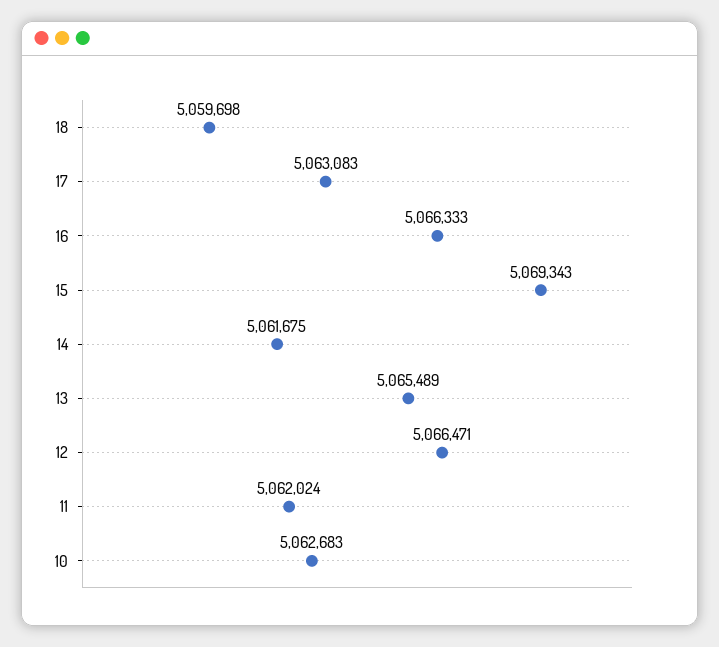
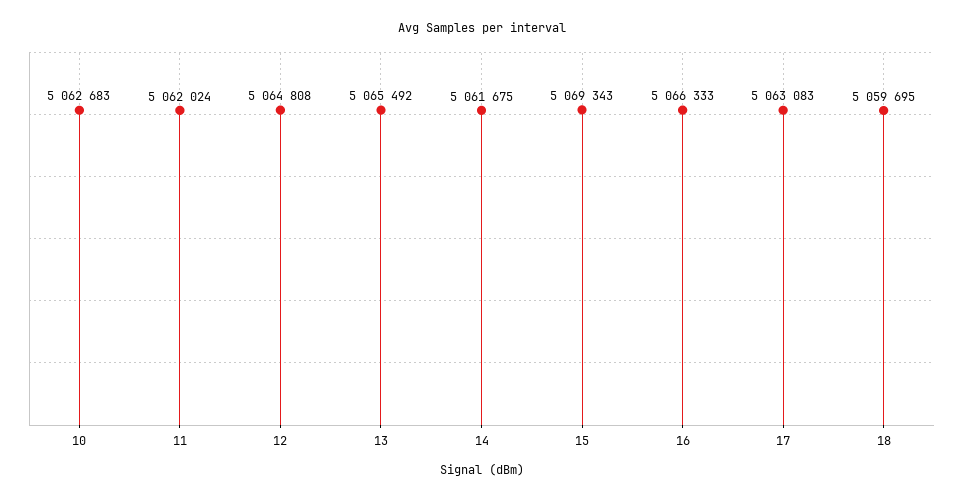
18: 5059698 -> 5059695
13: 5065489 -> 5065492
12: 5066471 -> 5064808

